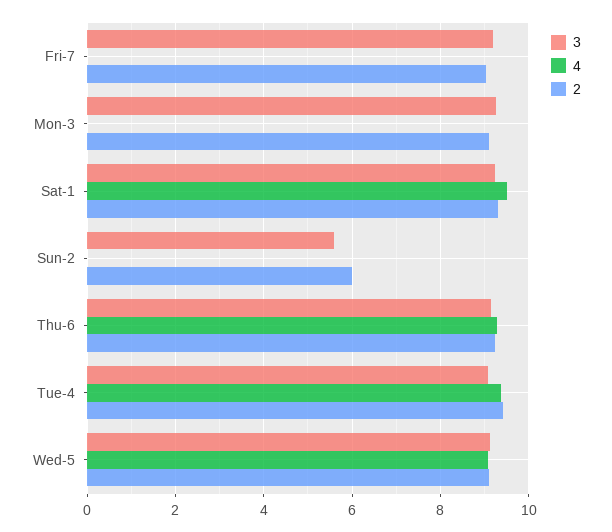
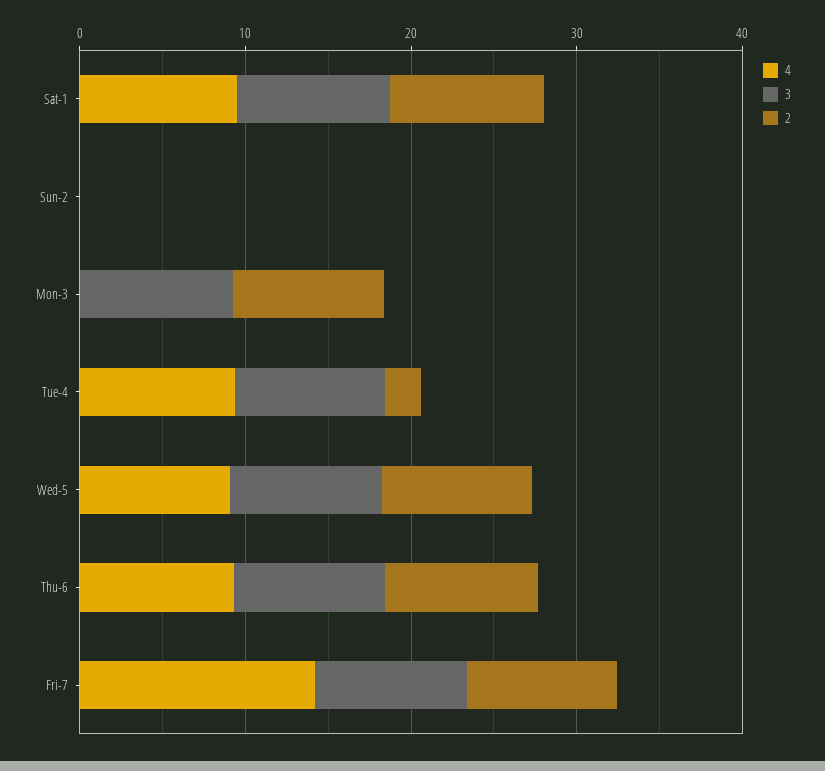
4, Fri-7: 0 -> 14
3, Sun-2: 5.6 -> 0
2, Sun-2: 6 -> 0
2, Tue-4: 9.4 -> 2

